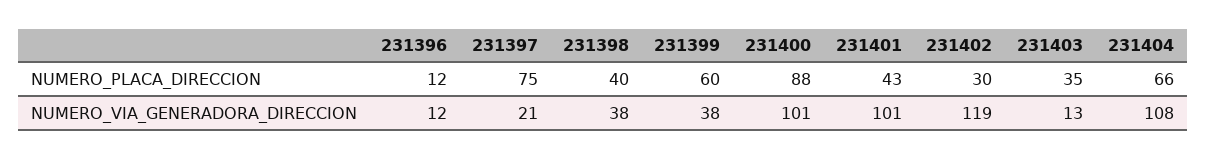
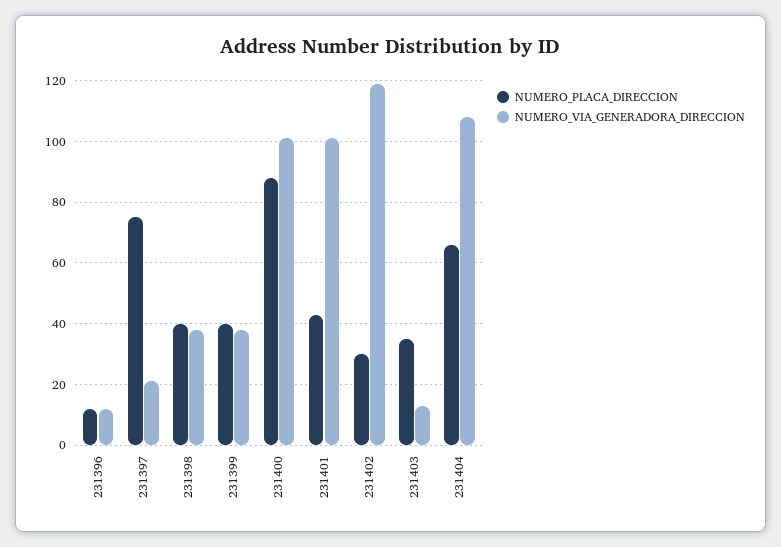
NUMERO_PLACA_DIRECCION, 231399: 60 -> 40

